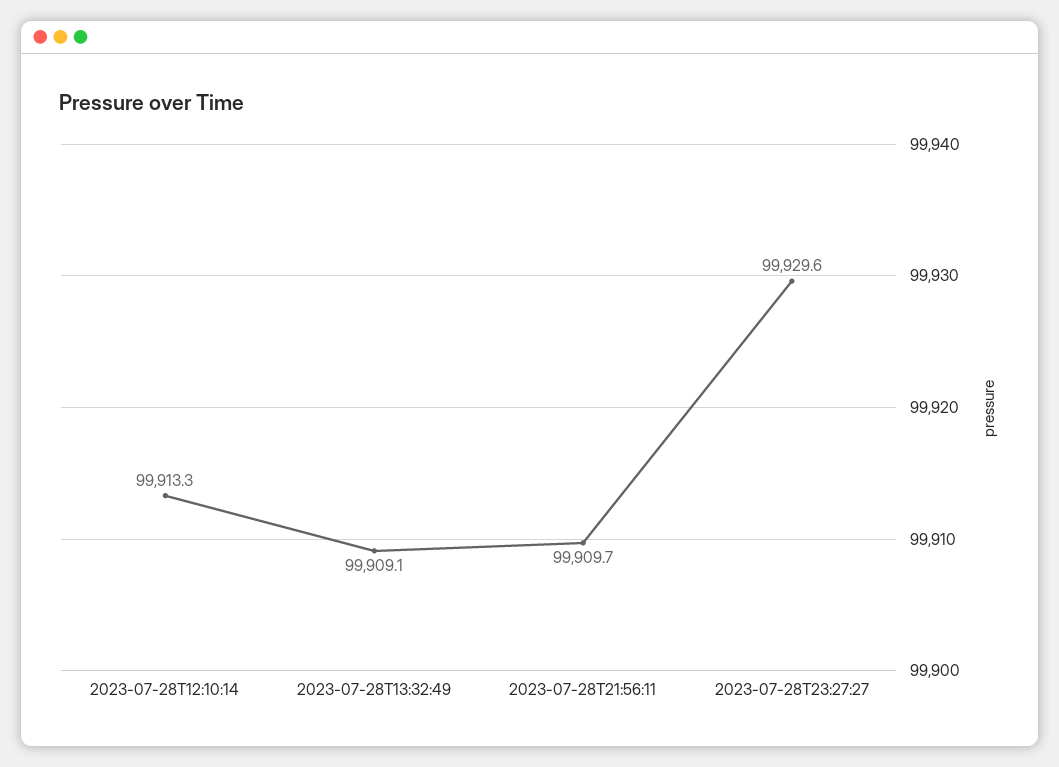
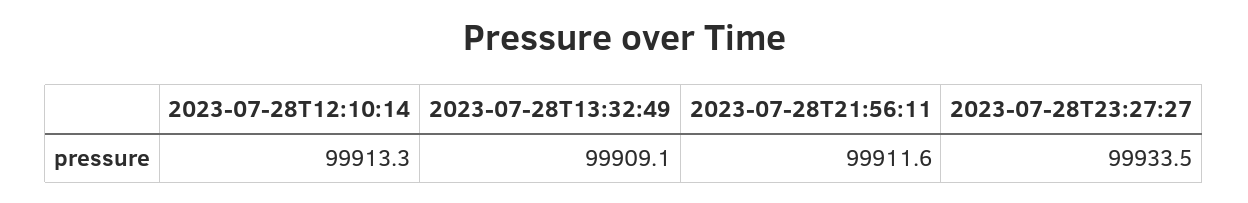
2023-07-28T21:56:11: 99909.7 -> 99911.6
2023-07-28T23:27:27: 99929.6 -> 99933.5

